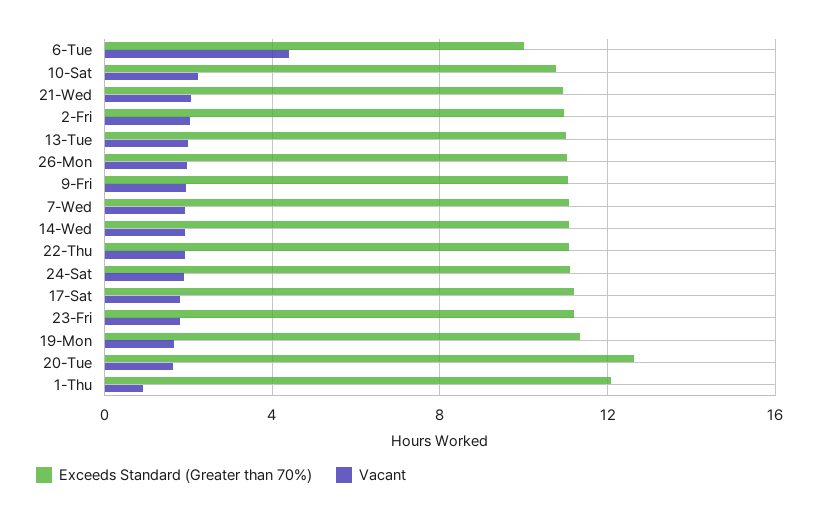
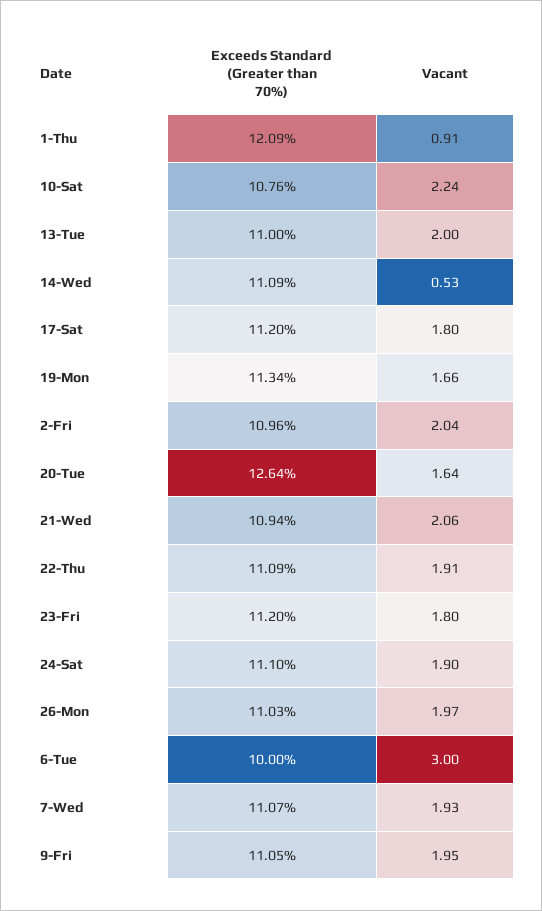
Vacant, 6-Tue: 4.5 -> 3
Vacant, 14-Wed: 2 -> 0.53

